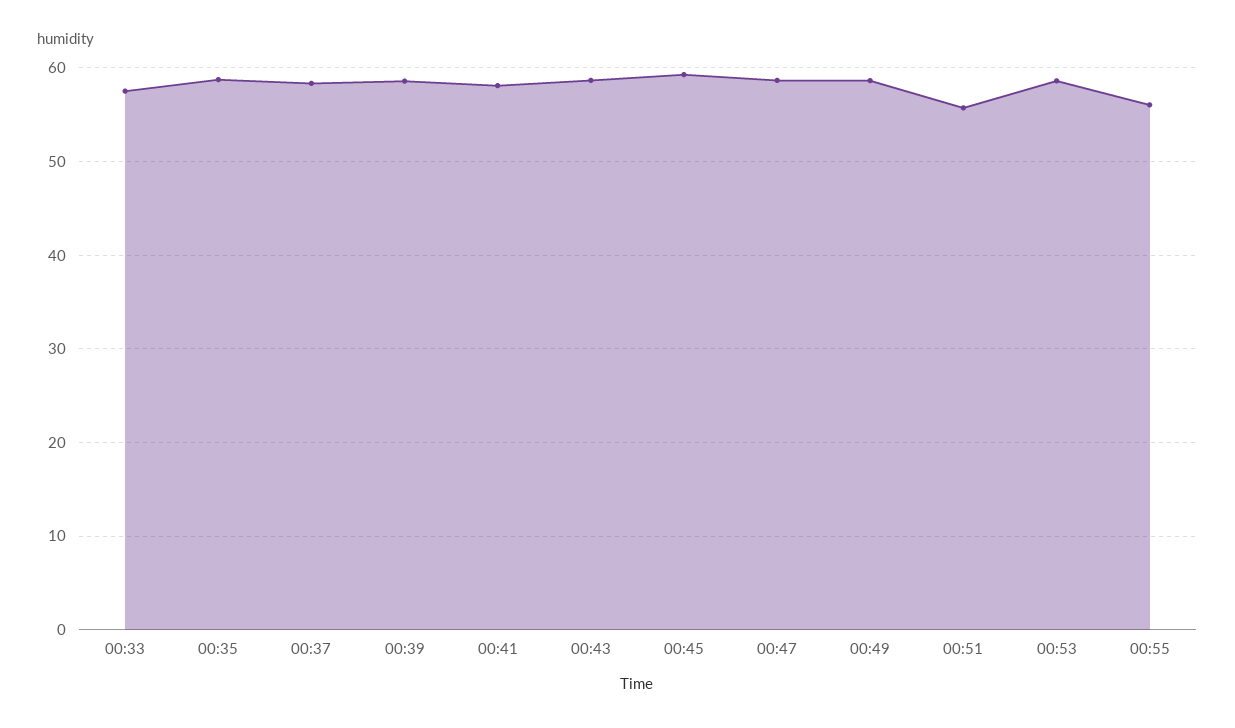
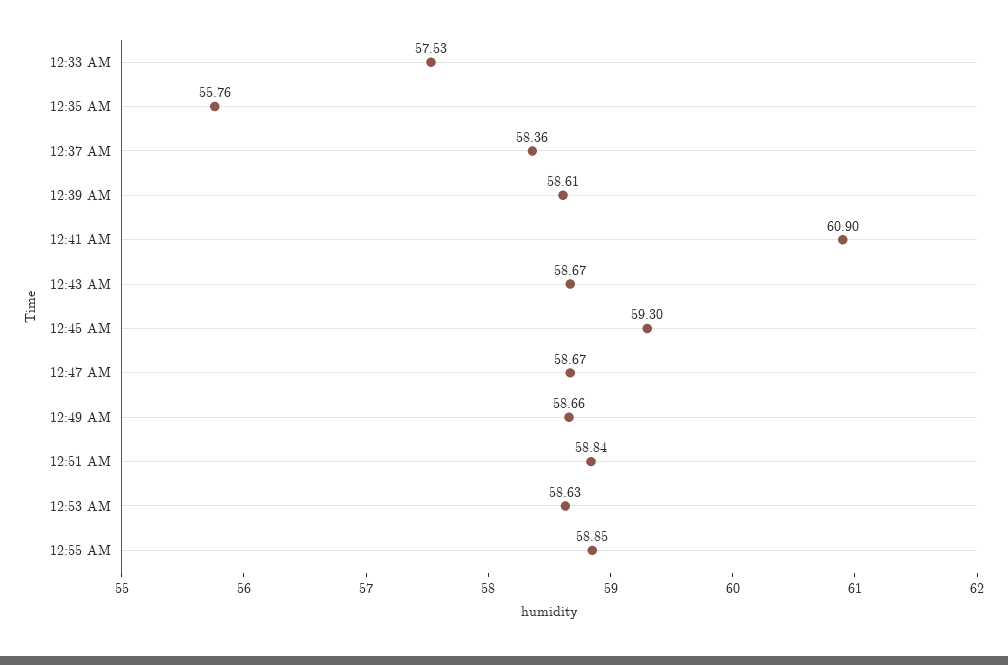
00:35: 59 -> 55.76
00:41: 58 -> 60.9
00:51: 56 -> 58.84
00:55: 56 -> 58.85

